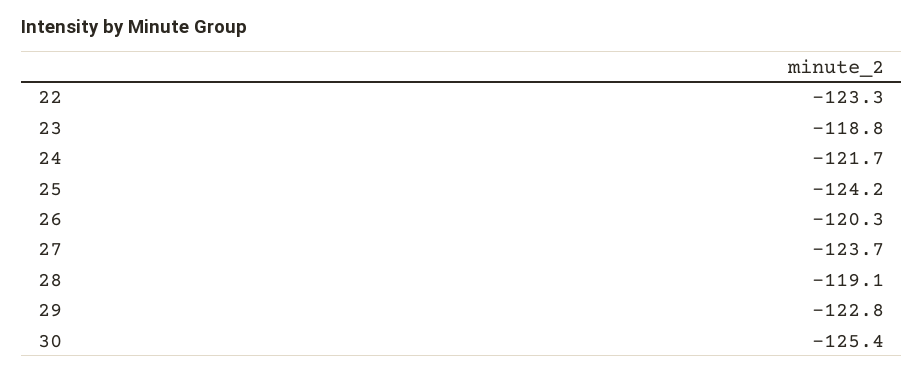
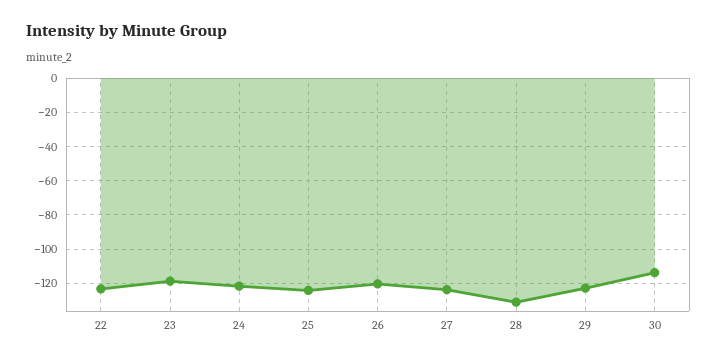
28: -119.1 -> -130
30: -125.4 -> -115

